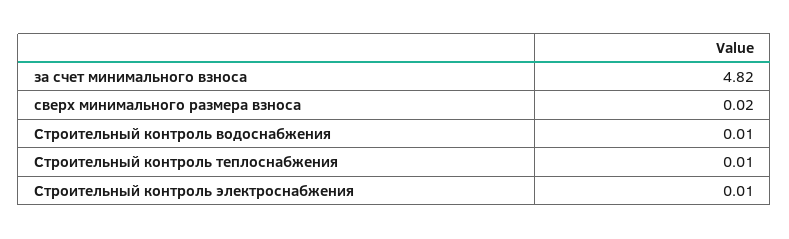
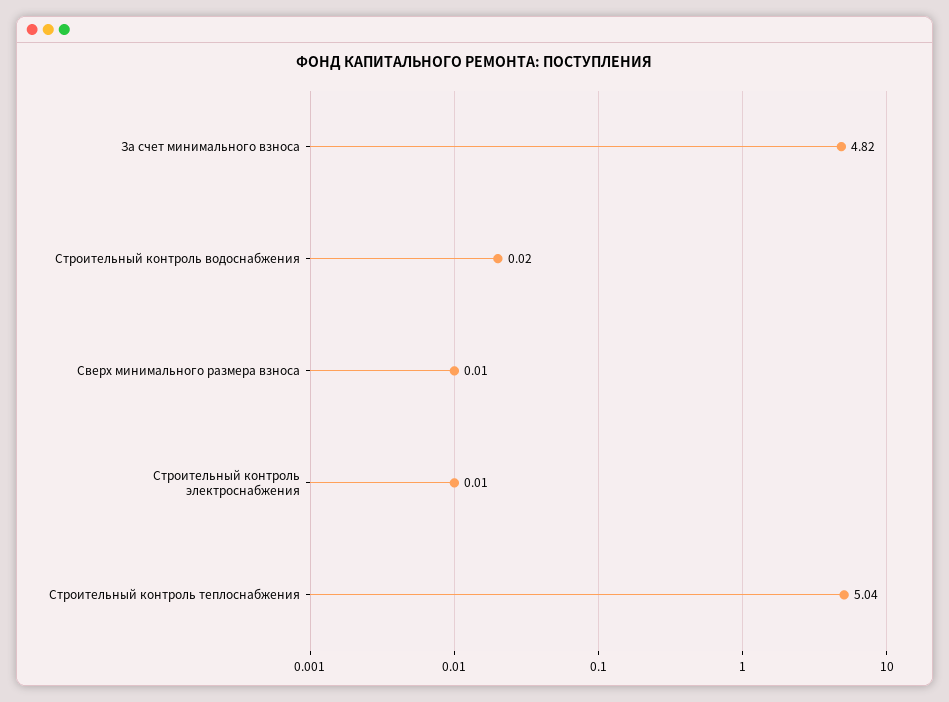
сверх минимального размера взноса: 0.02 -> 0.01
Строительный контроль водоснабжения: 0.01 -> 0.02
Строительный контроль теплоснабжения: 0.01 -> 5.04

